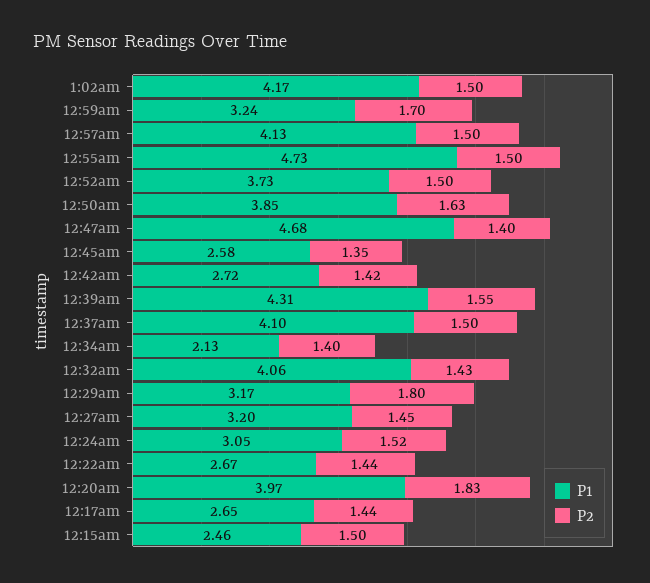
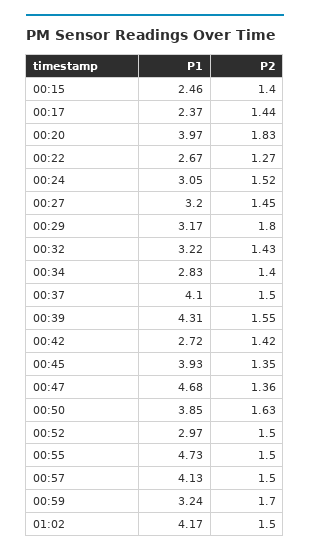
P1, 12:52am: 3.73 -> 2.97
P2, 12:47am: 1.4 -> 1.36
P1, 12:45am: 2.58 -> 3.93
P1, 12:34am: 2.13 -> 2.83
P1, 12:32am: 4.06 -> 3.22
P2, 12:22am: 1.44 -> 1.27
P1, 12:17am: 2.65 -> 2.37
P2, 12:15am: 1.5 -> 1.4

